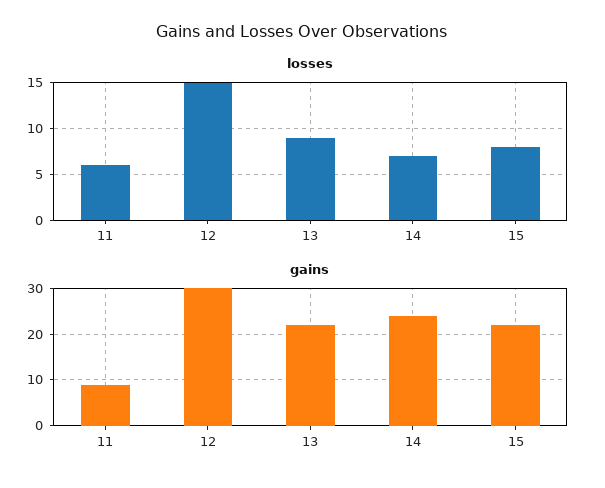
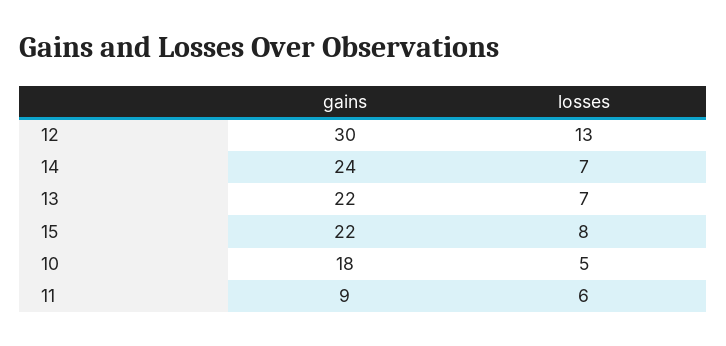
losses, 12: 15 -> 13
losses, 13: 9 -> 7
gains, 10: none -> 18
losses, 10: none -> 5

